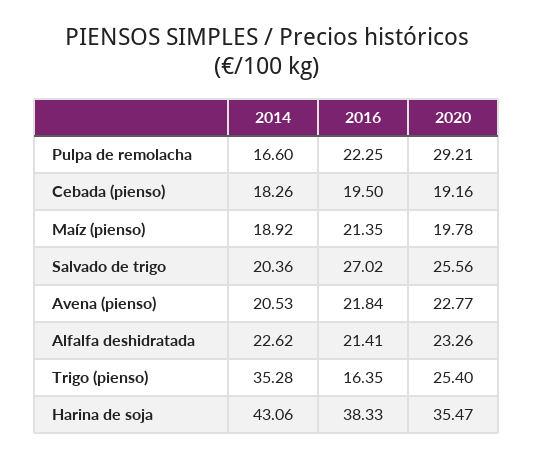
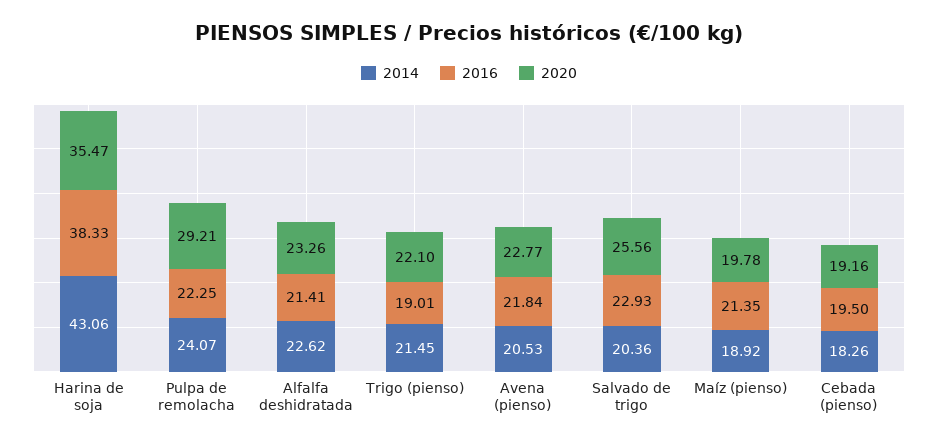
2014, Pulpa de remolacha: 16.6 -> 24.07
2016, Salvado de trigo: 27.02 -> 22.93
2014, Trigo (pienso): 35.28 -> 21.45
2016, Trigo (pienso): 16.35 -> 19.01
2020, Trigo (pienso): 25.4 -> 22.1

